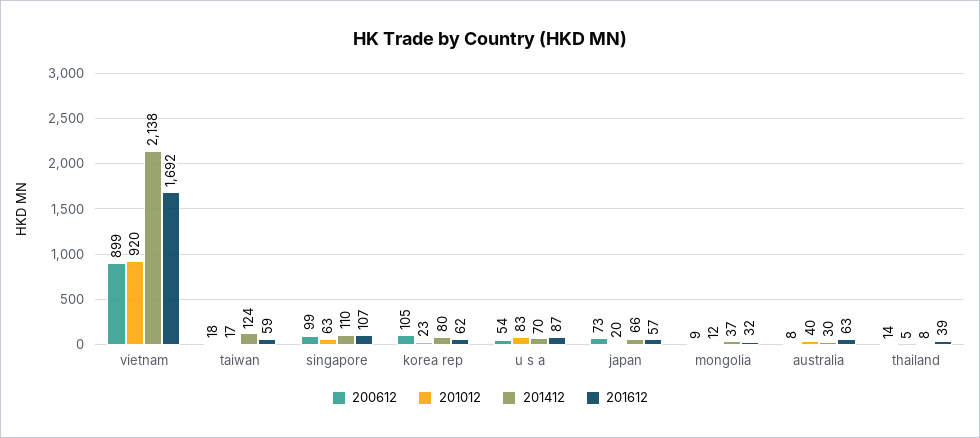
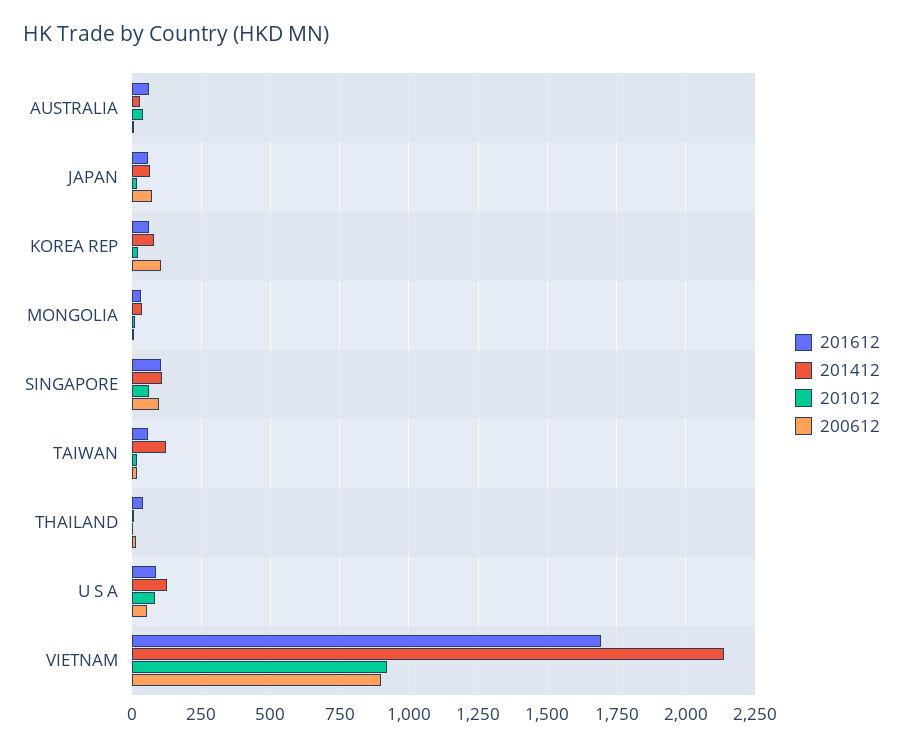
201412, u s a: 70 -> 125

